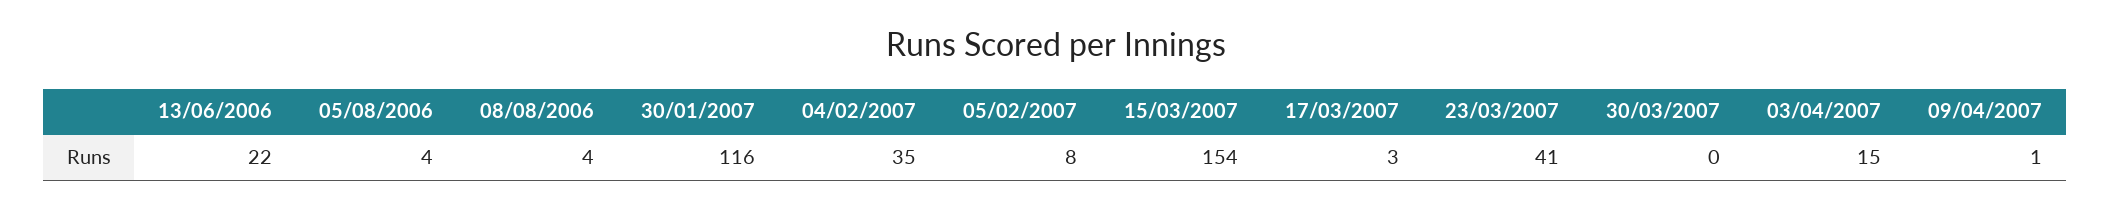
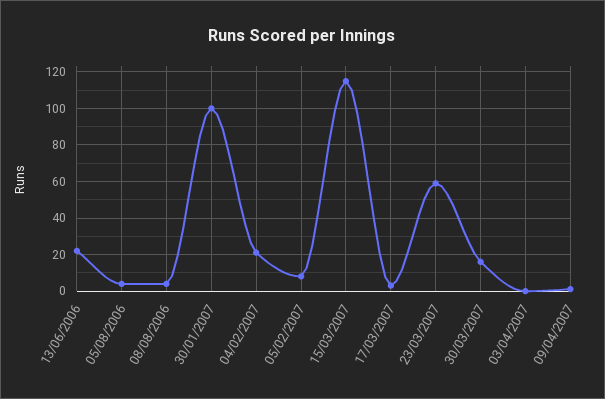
30/01/2007: 116 -> 100
04/02/2007: 35 -> 20
15/03/2007: 154 -> 115
23/03/2007: 41 -> 60
30/03/2007: 0 -> 15
03/04/2007: 15 -> 0

